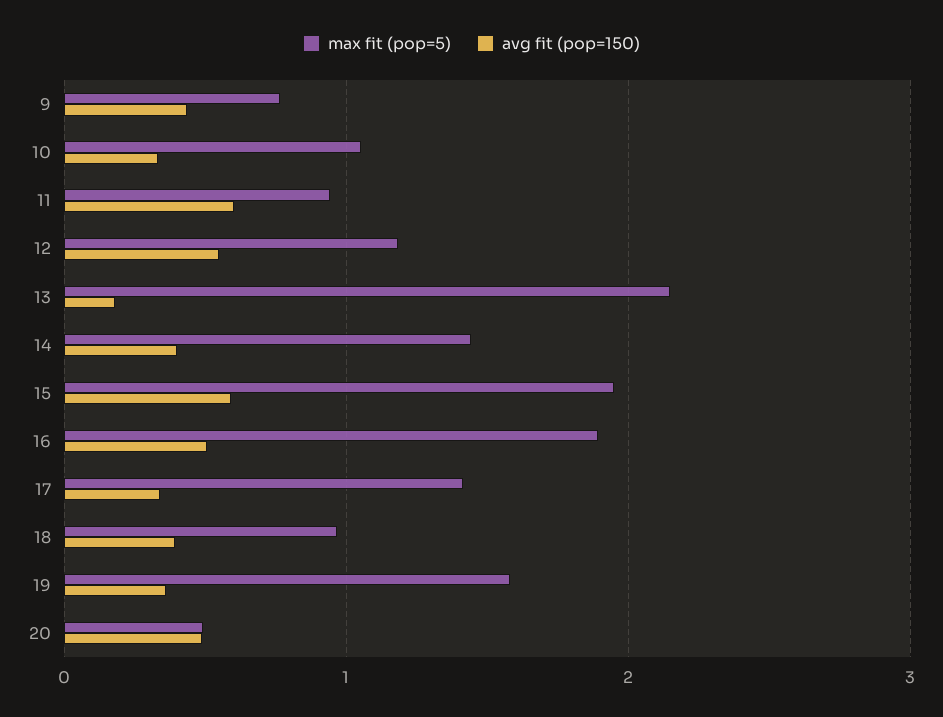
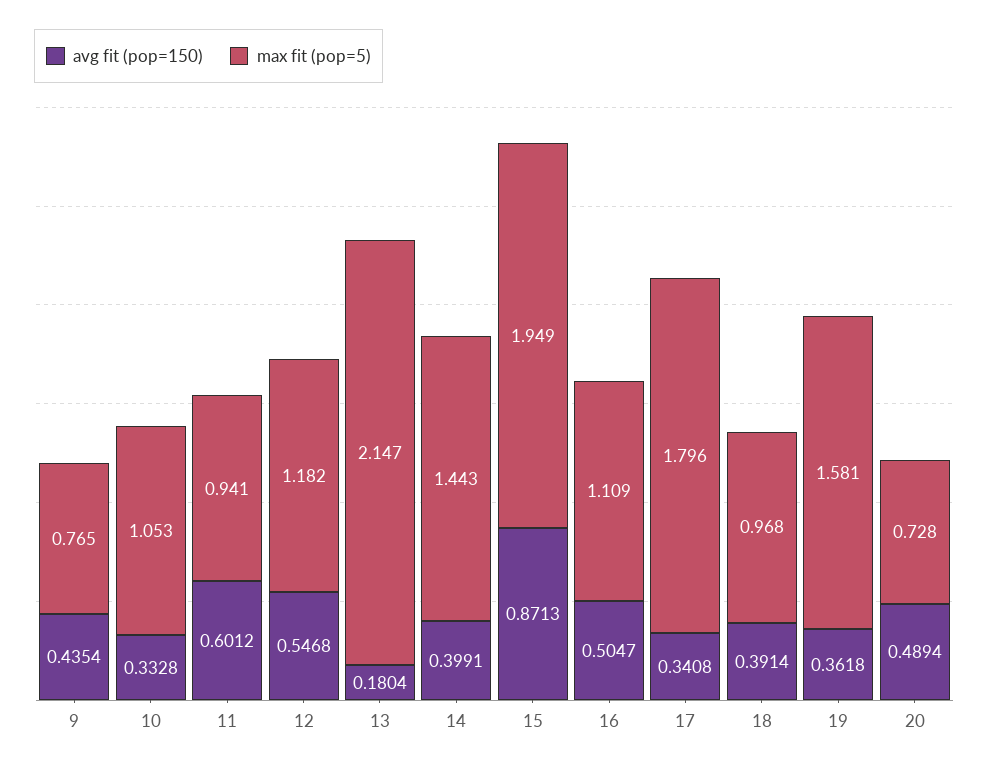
avg fit (pop=150), 15: 0.6 -> 0.8713
max fit (pop=5), 16: 1.9 -> 1.109
max fit (pop=5), 17: 1.4 -> 1.796
max fit (pop=5), 20: 0.5 -> 0.728

